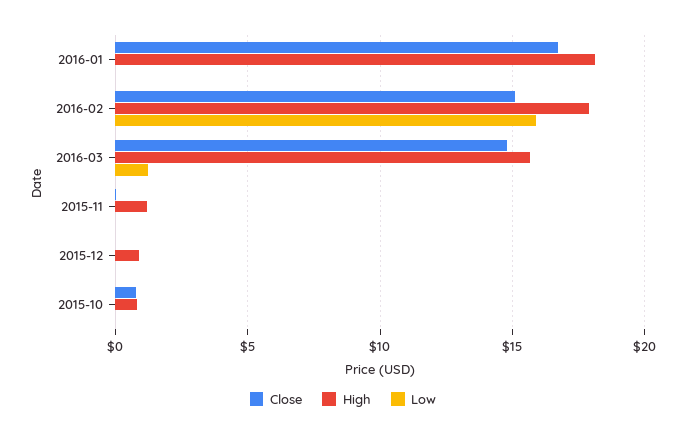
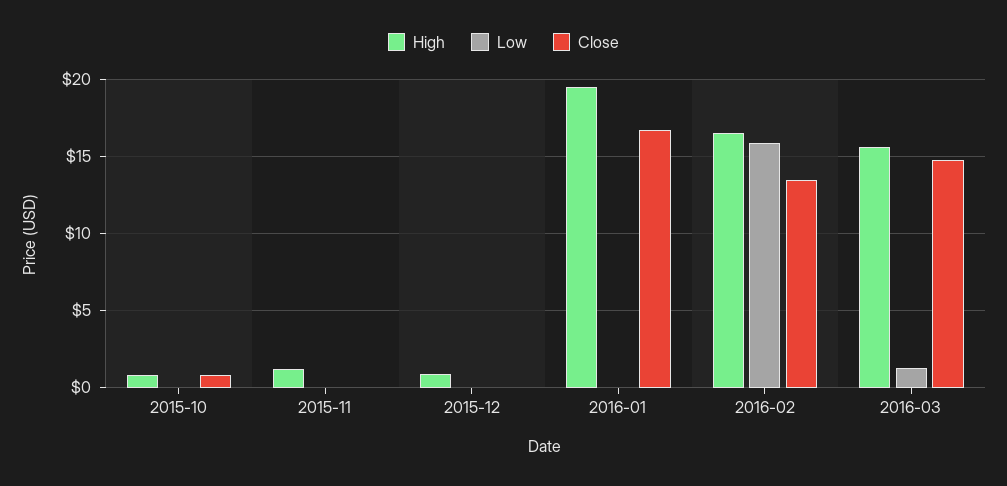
High, 2016-01: 18 -> 19.5
Close, 2016-02: 15 -> 13.5
High, 2016-02: 18 -> 16.5

